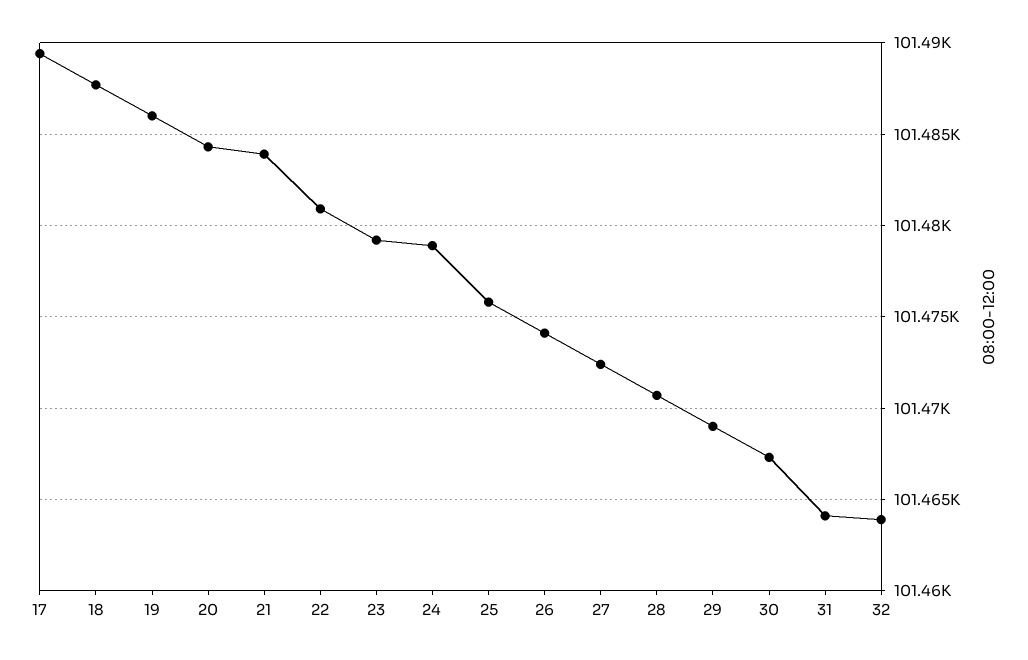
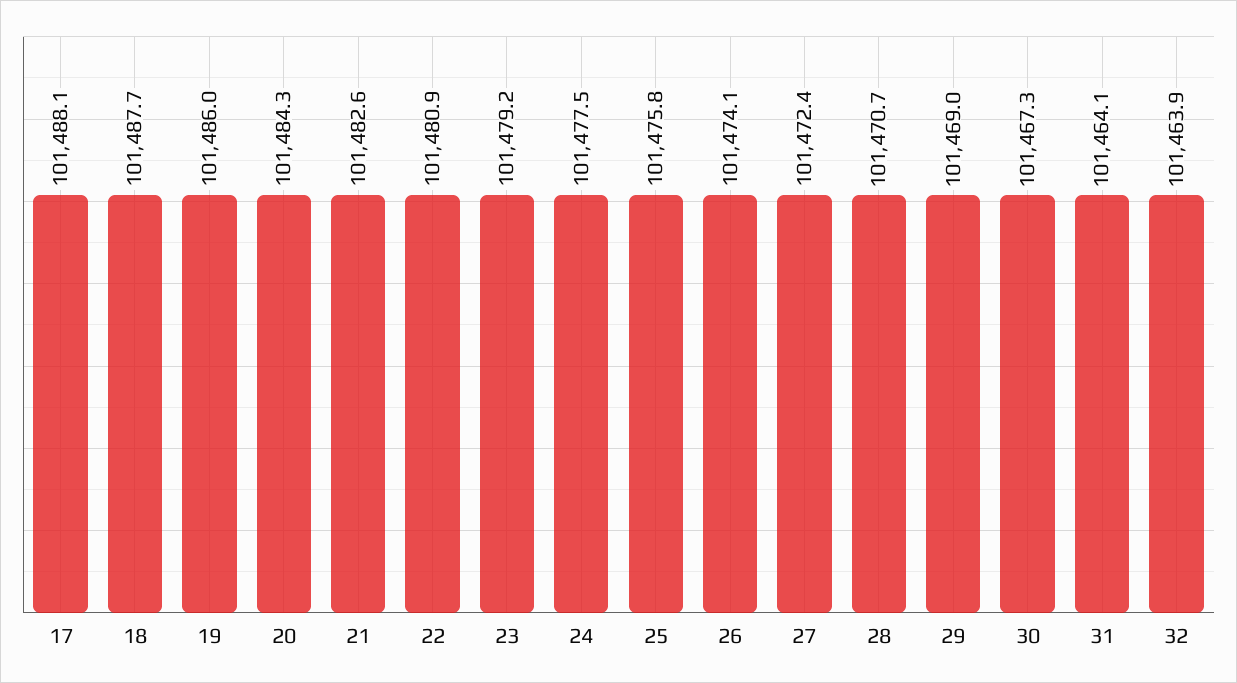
17: 101489.5 -> 101488.1
21: 101484 -> 101482.6
24: 101479 -> 101477.5

